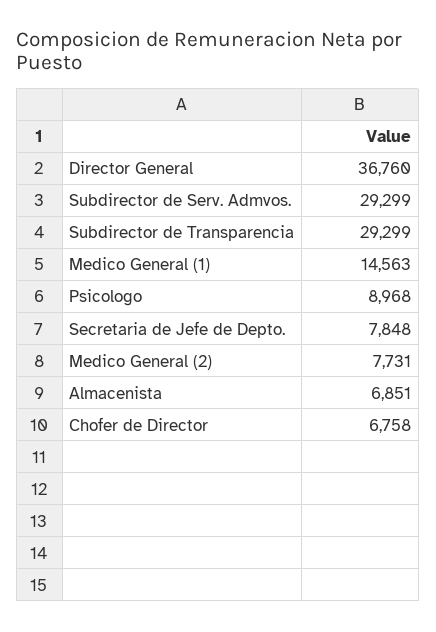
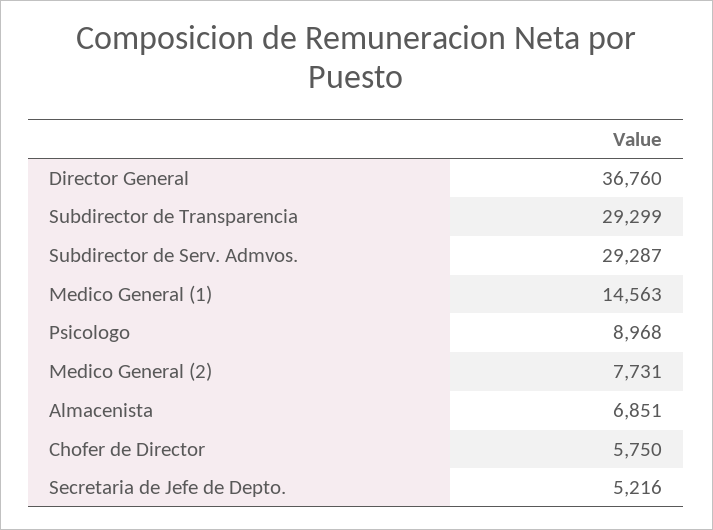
Subdirector de Serv. Admvos.: 29299 -> 29287
Secretaria de Jefe de Depto.: 7848 -> 5216
Chofer de Director: 6758 -> 5750

